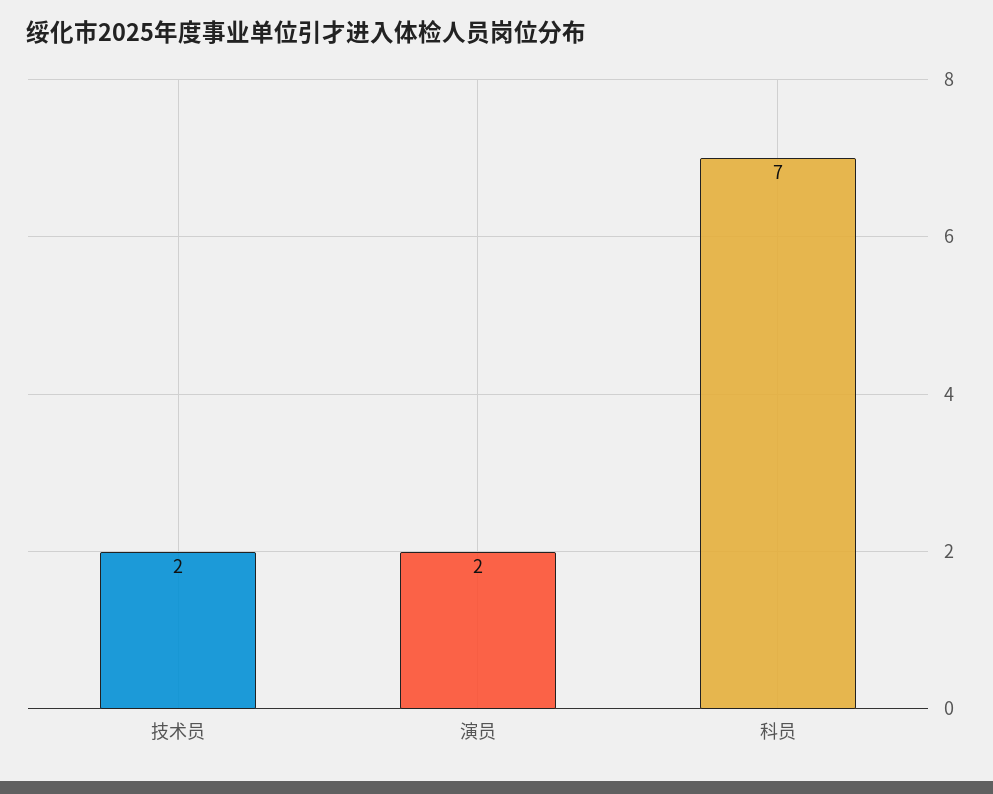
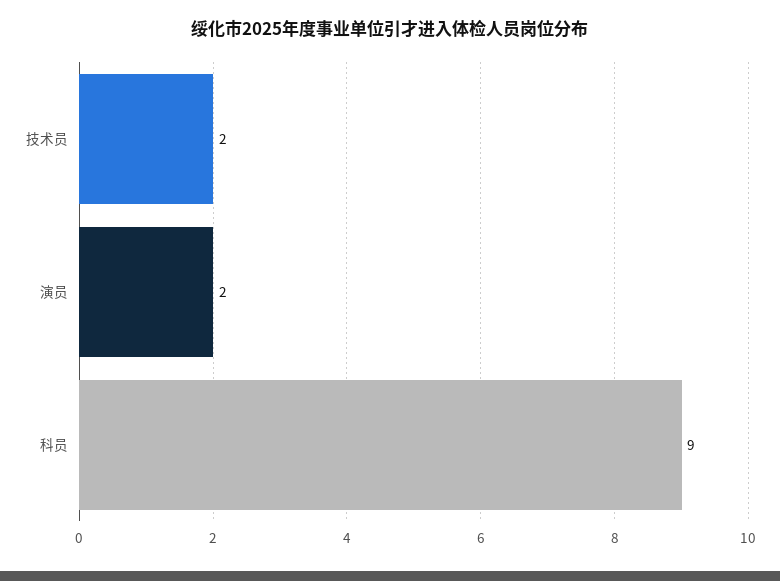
科员: 7 -> 9

